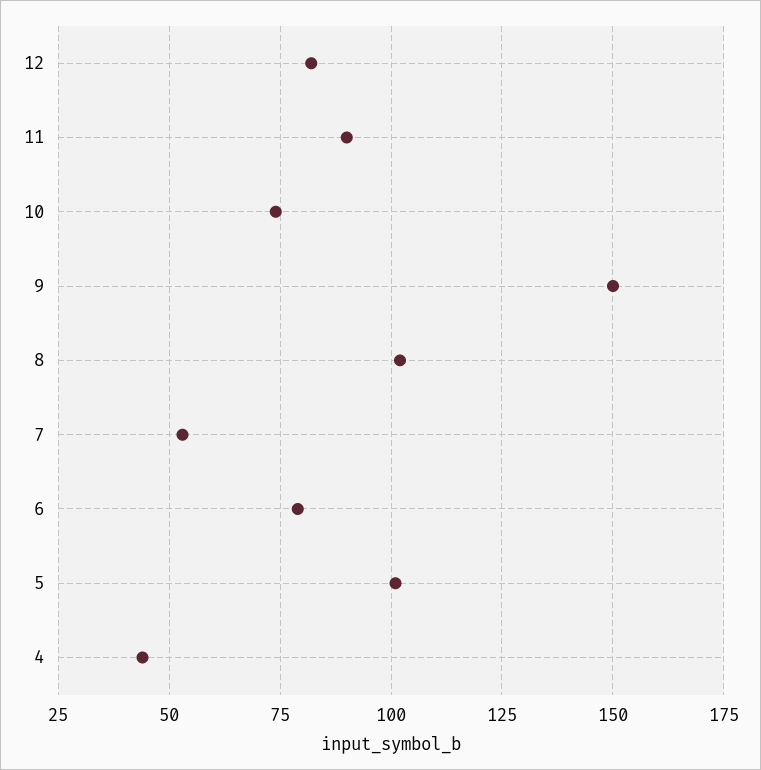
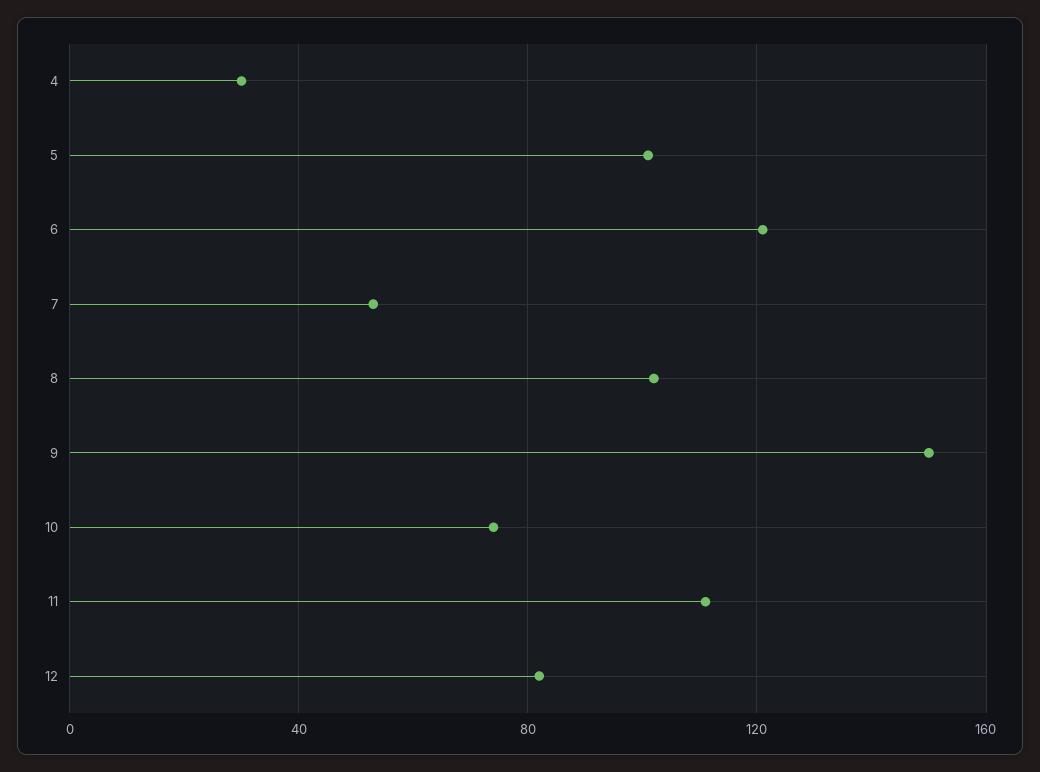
11: 90 -> 110
6: 80 -> 120
4: 45 -> 30

